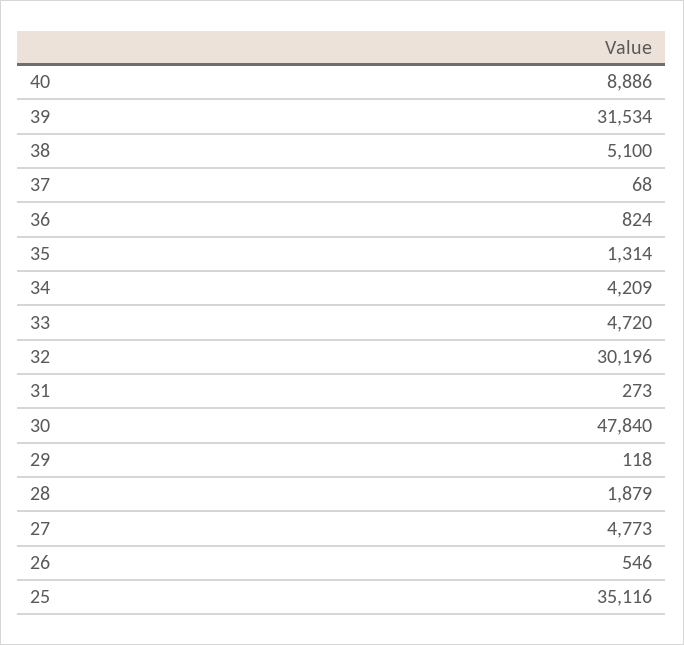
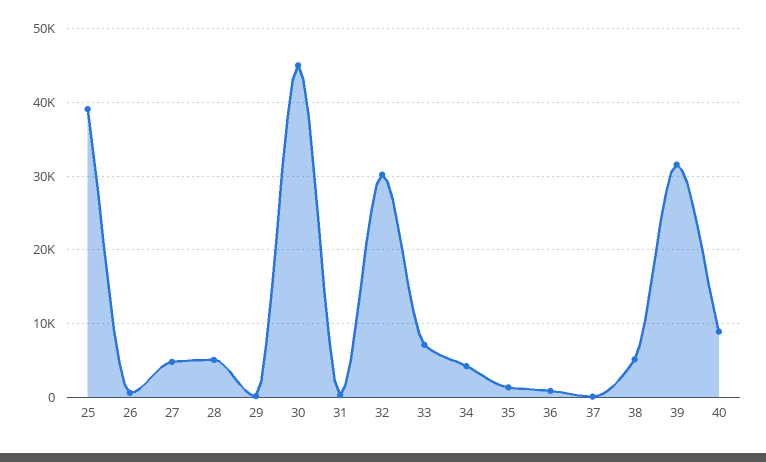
33: 4720 -> 7000
30: 47840 -> 45000
28: 1879 -> 5000
25: 35116 -> 39000

